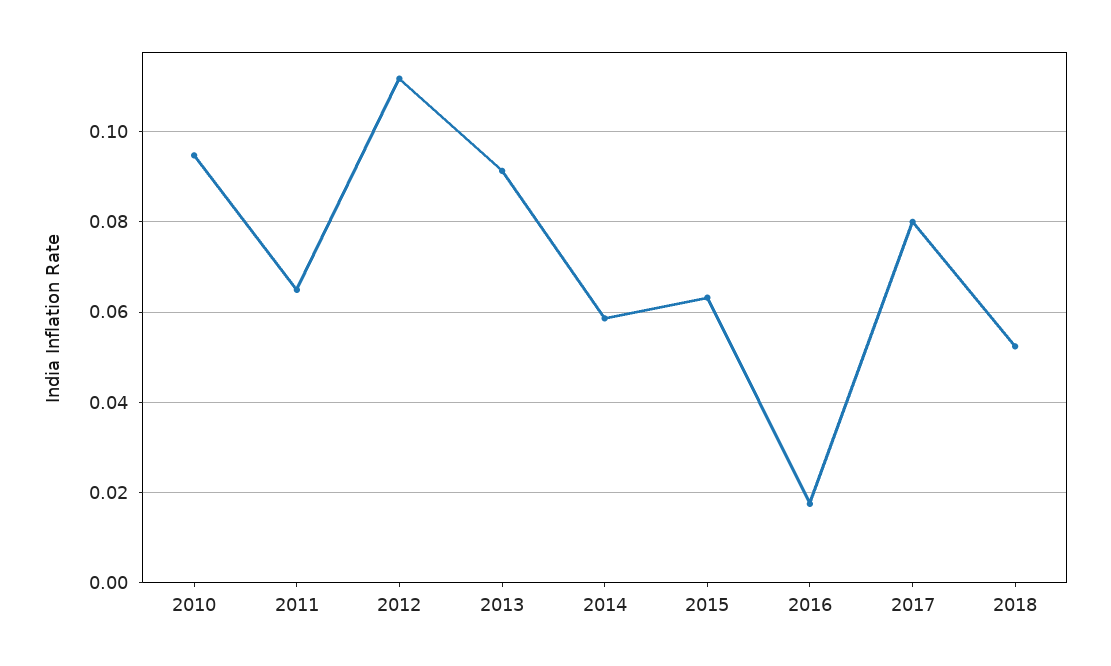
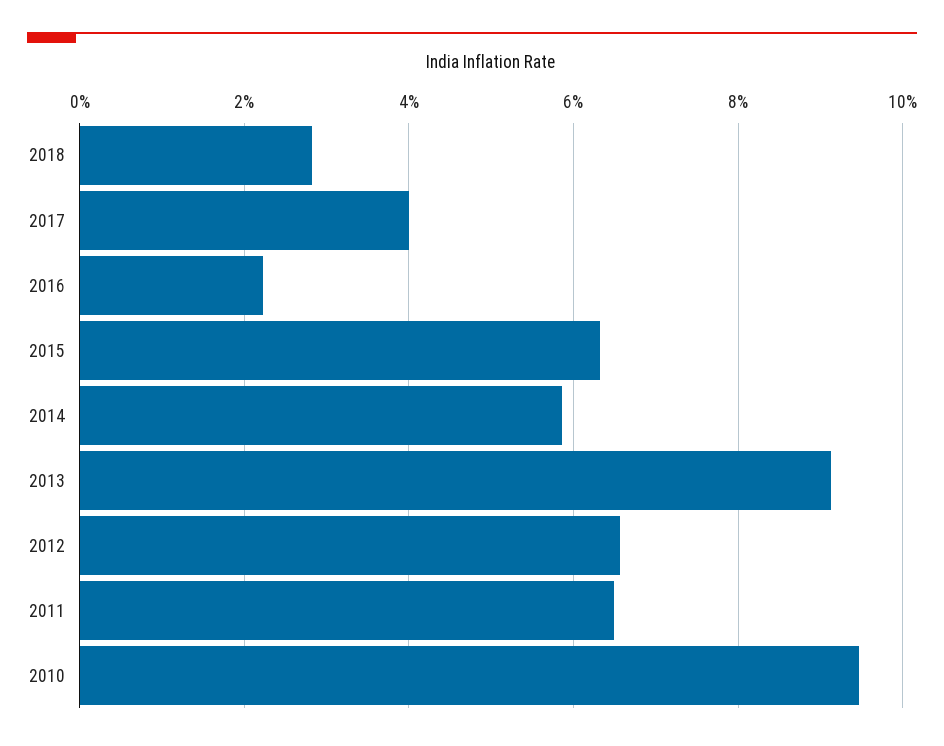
2012: 0.112 -> 0.066
2016: 0.018 -> 0.022
2017: 0.08 -> 0.04
2018: 0.052 -> 0.028

